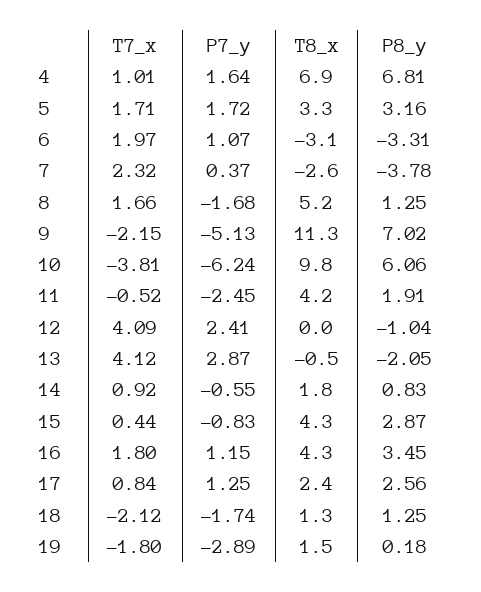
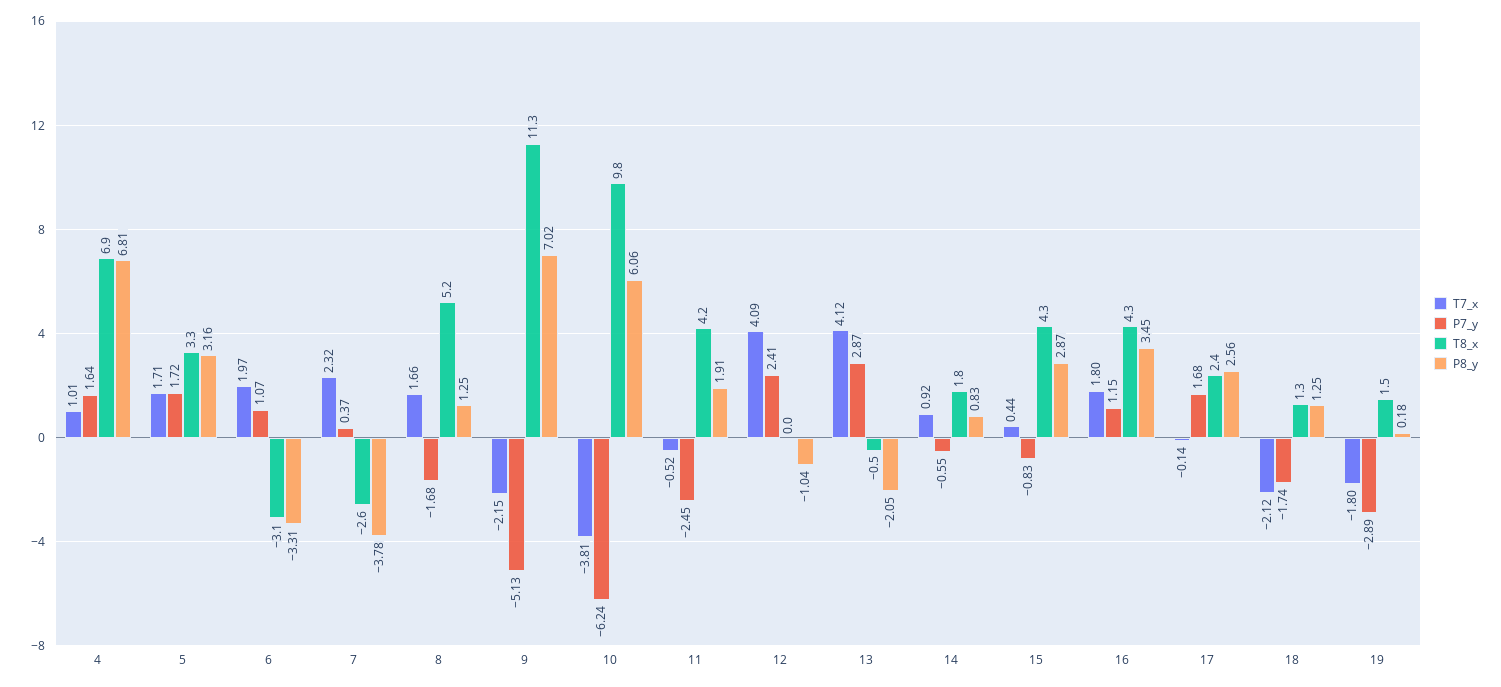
T7_x, 17: 0.84 -> -0.14
P7_y, 17: 1.25 -> 1.68

